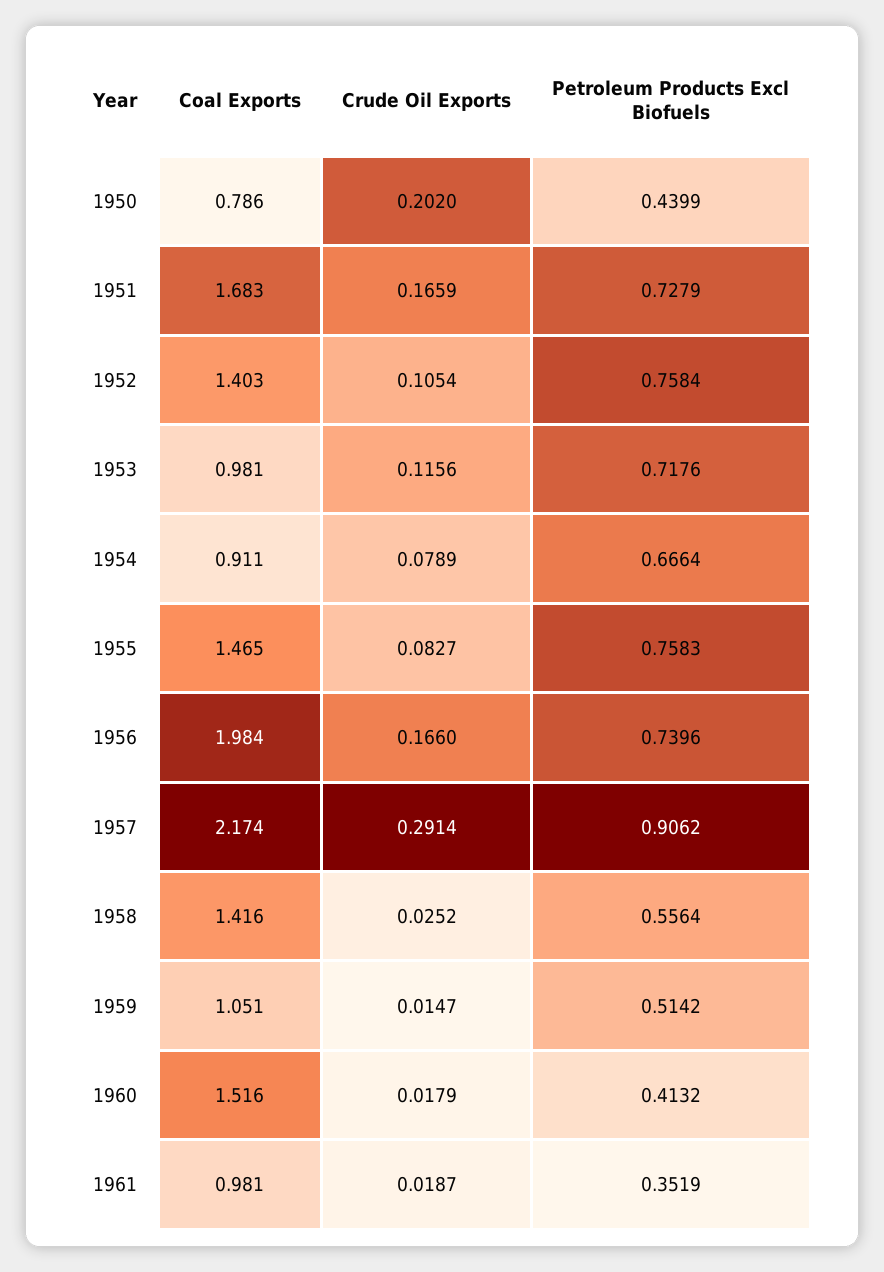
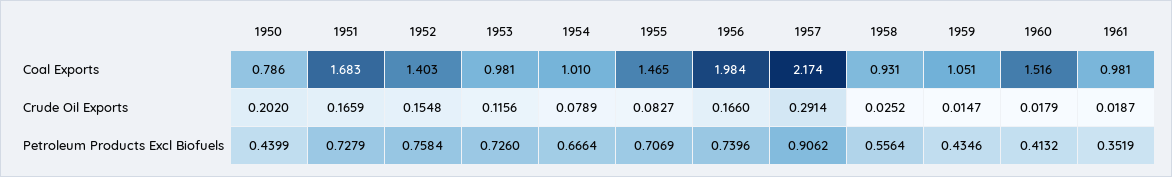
Crude Oil Exports, 1952: 0.1054 -> 0.1548
Petroleum Products Excl Biofuels, 1953: 0.7176 -> 0.726
Coal Exports, 1954: 0.911 -> 1.01
Petroleum Products Excl Biofuels, 1955: 0.7583 -> 0.7069
Coal Exports, 1958: 1.416 -> 0.931
Petroleum Products Excl Biofuels, 1959: 0.5142 -> 0.4346

